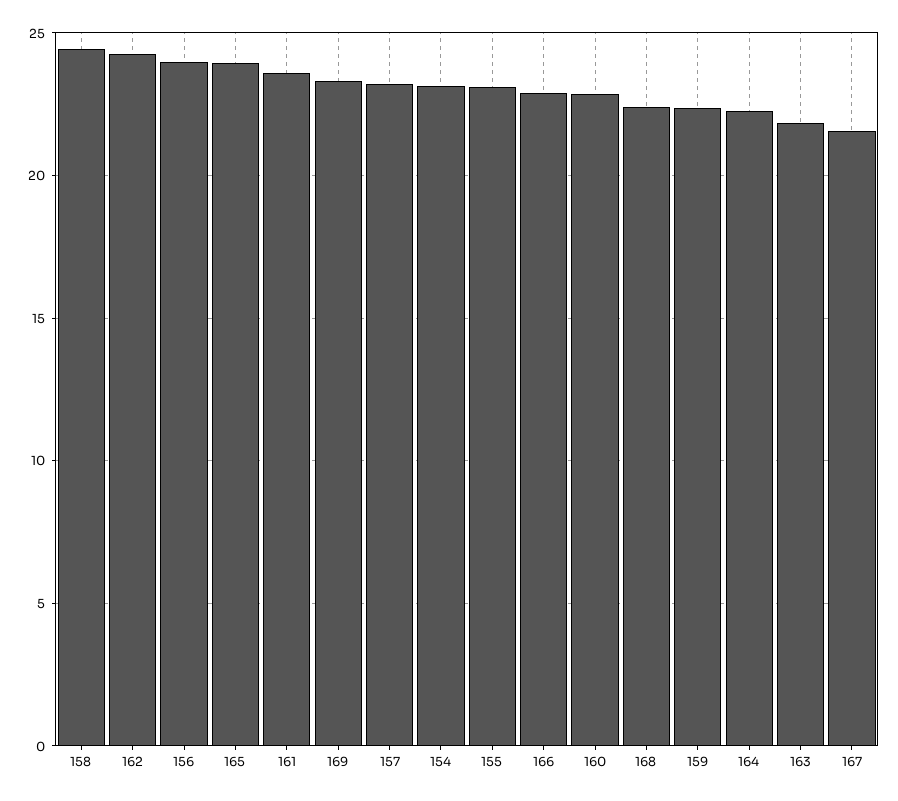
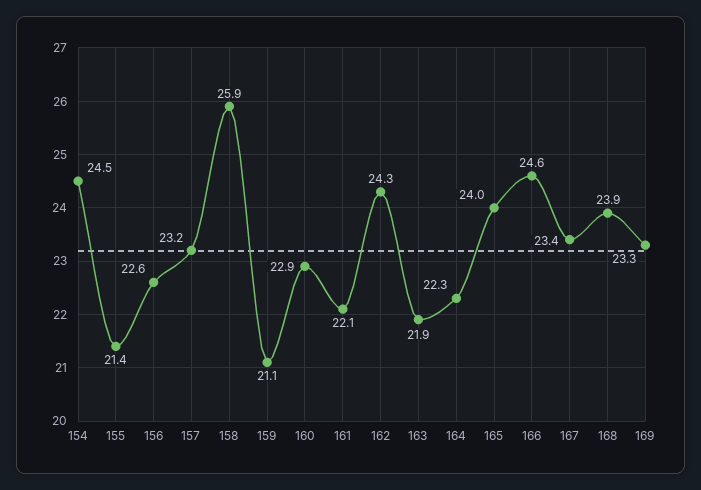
158: 24.5 -> 25.9
156: 24 -> 22.6
161: 23.5 -> 22.1
154: 23 -> 24.5
155: 23 -> 21.4
166: 23 -> 24.6
168: 22.5 -> 23.9
159: 22.5 -> 21.1
167: 21.5 -> 23.4

